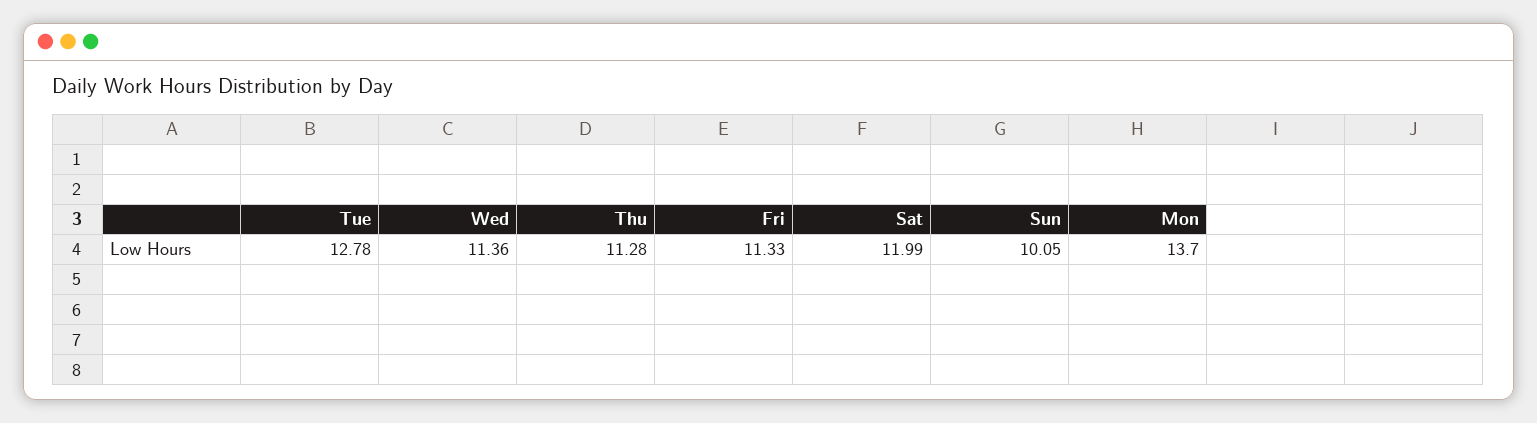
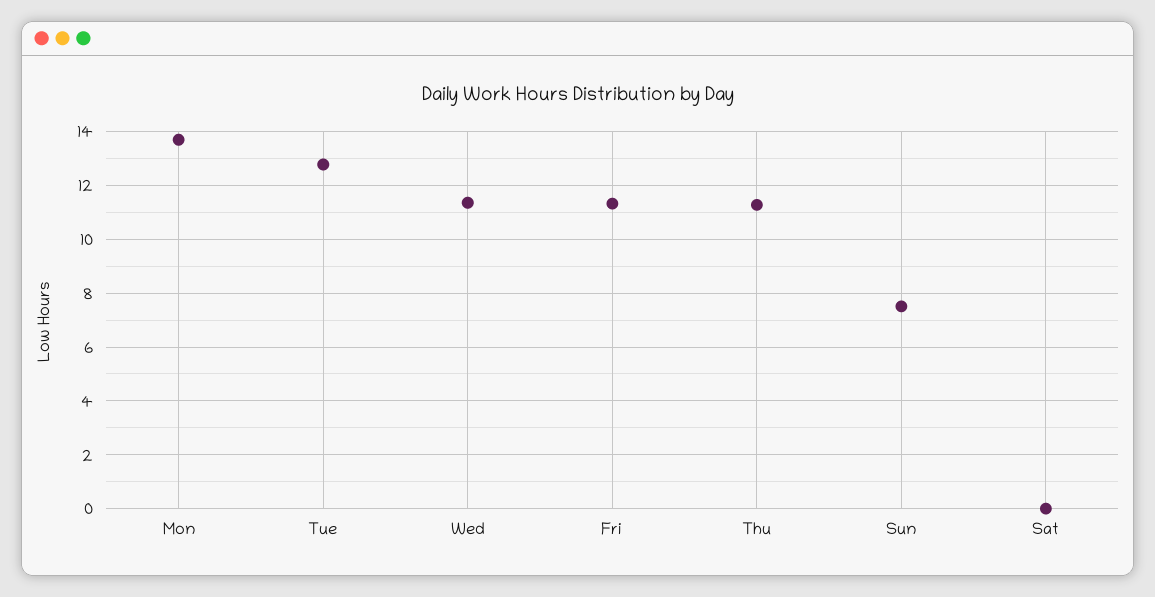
Sat: 11.99 -> 0
Sun: 10.05 -> 7.5

